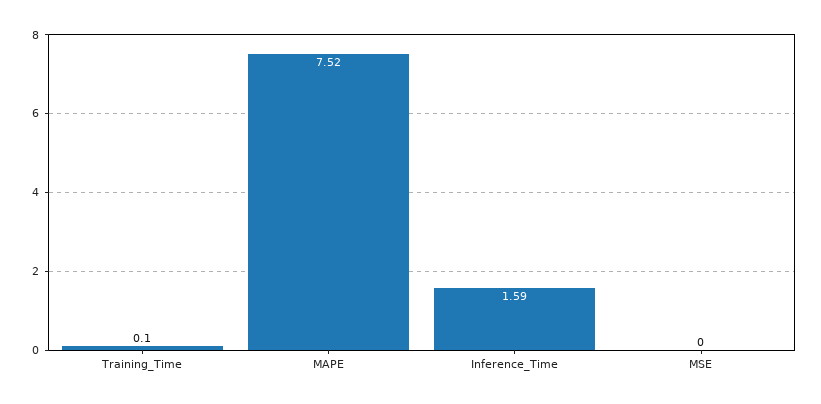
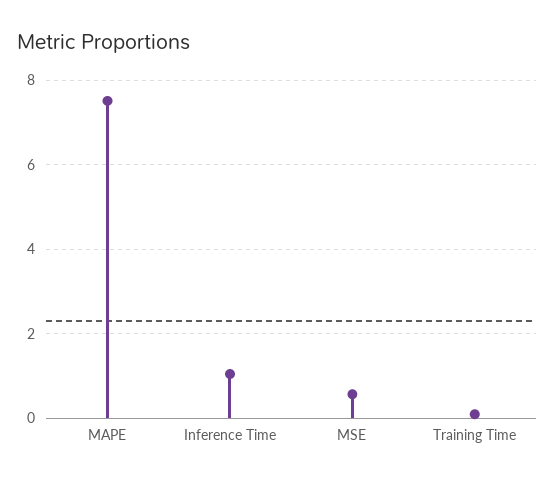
Inference_Time: 1.59 -> 1
MSE: 0 -> 0.6

